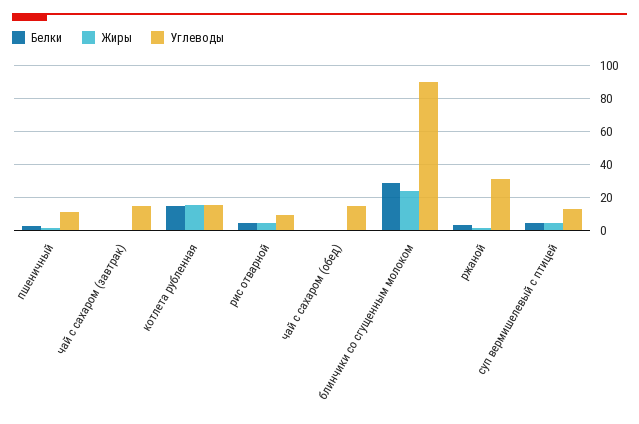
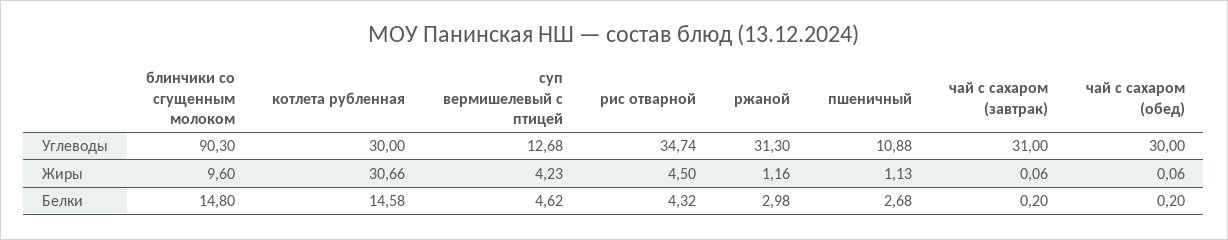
Углеводы, чай с сахаром (завтрак): 15 -> 31
Жиры, котлета рубленная: 15 -> 30.66
Углеводы, котлета рубленная: 15 -> 30
Углеводы, рис отварной: 10 -> 34.74
Углеводы, чай с сахаром (обед): 15 -> 30
Белки, блинчики со сгущенным молоком: 30 -> 14.8
Жиры, блинчики со сгущенным молоком: 25 -> 9.6

